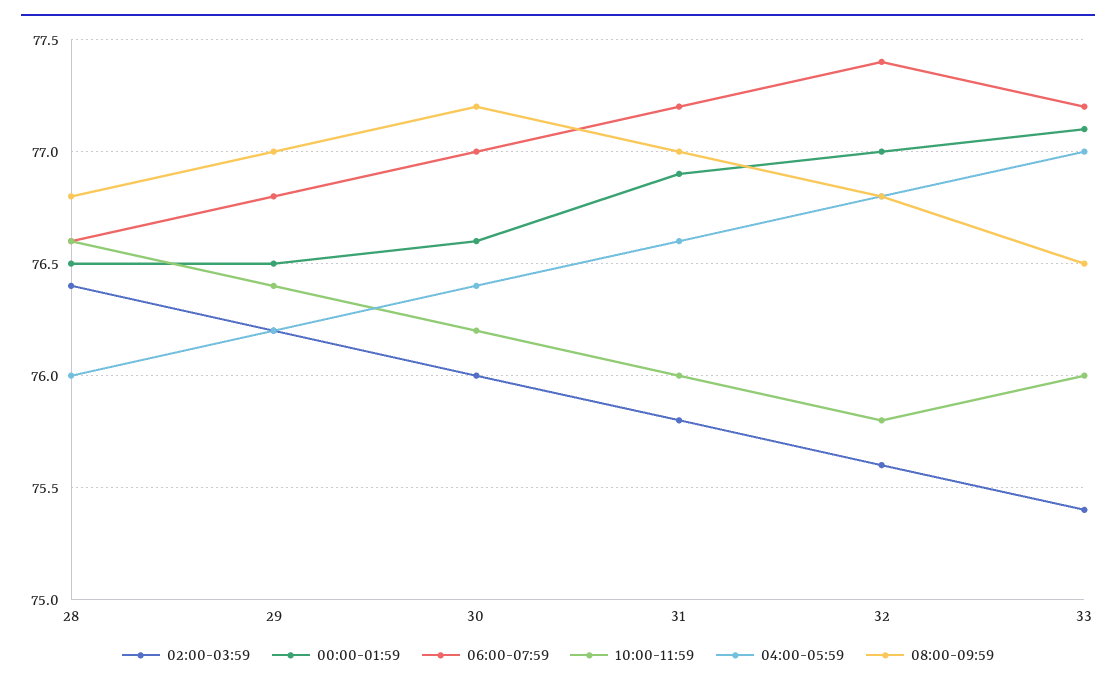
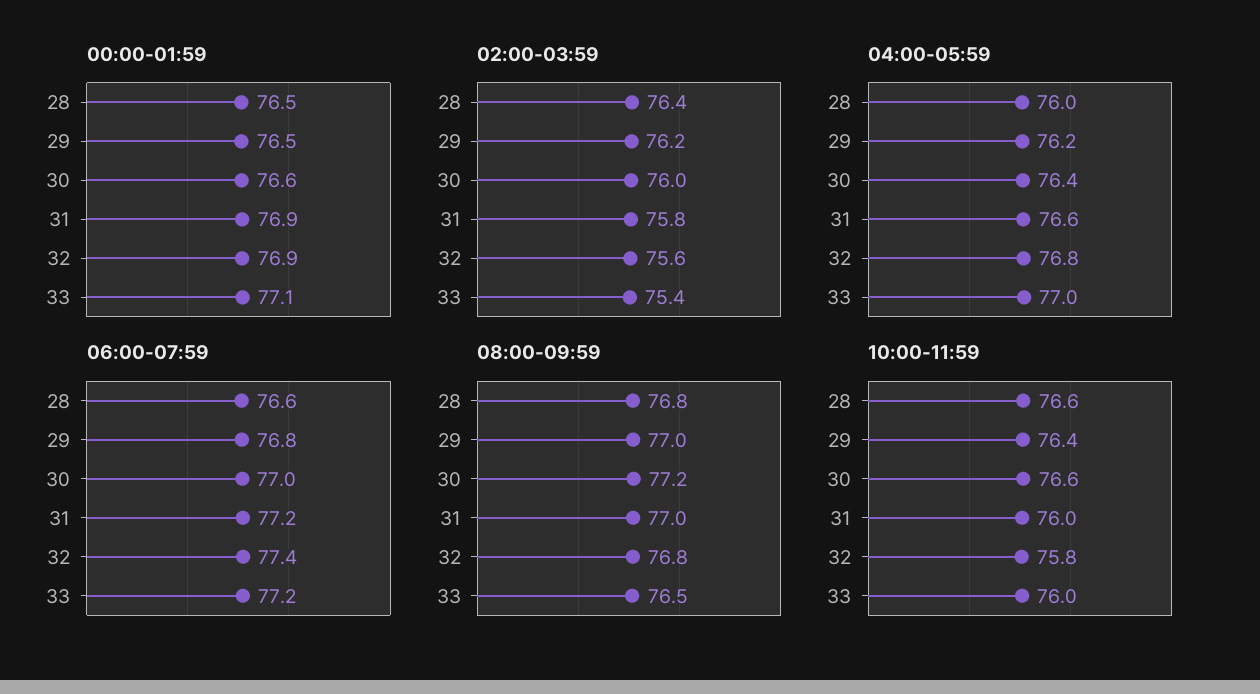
10:00-11:59, 30: 76.2 -> 76.6
00:00-01:59, 32: 77 -> 76.9

